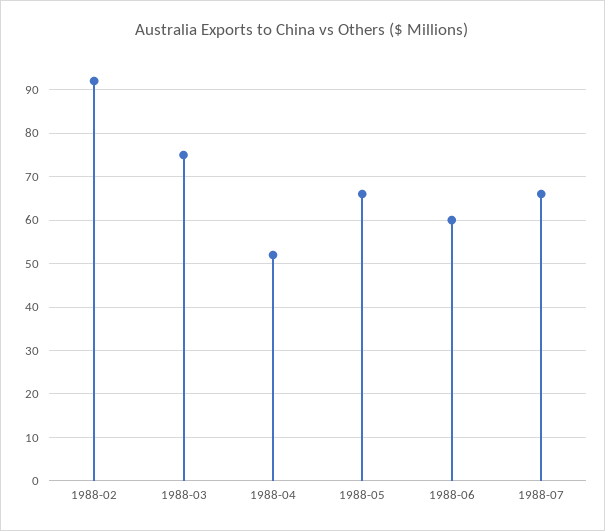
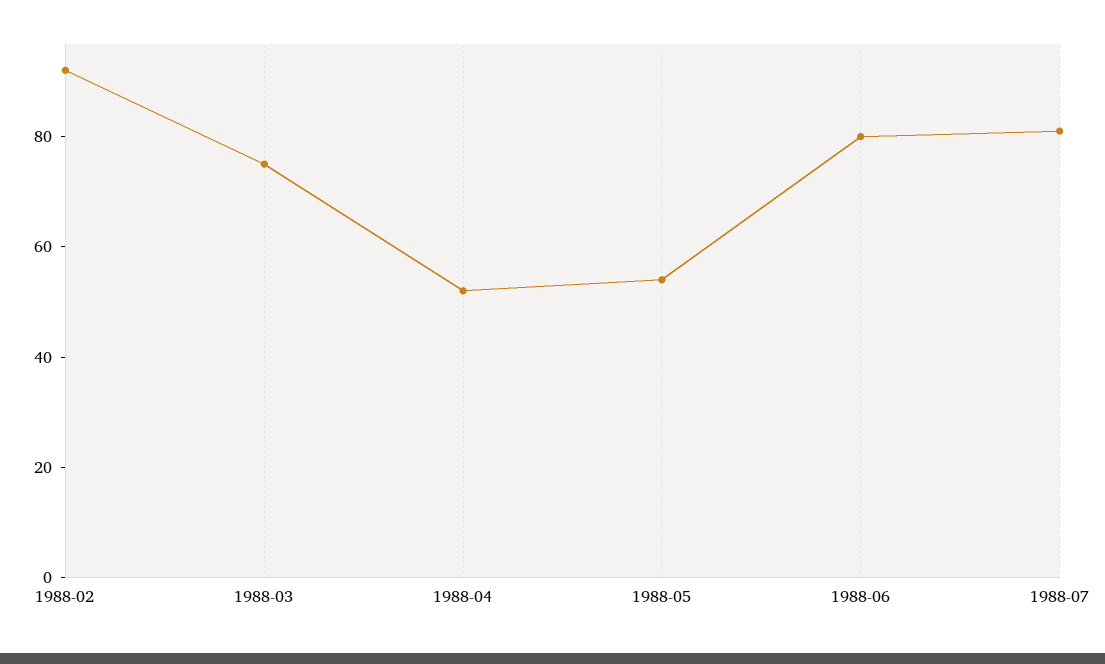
1988-05: 65 -> 55
1988-06: 60 -> 80
1988-07: 65 -> 80

